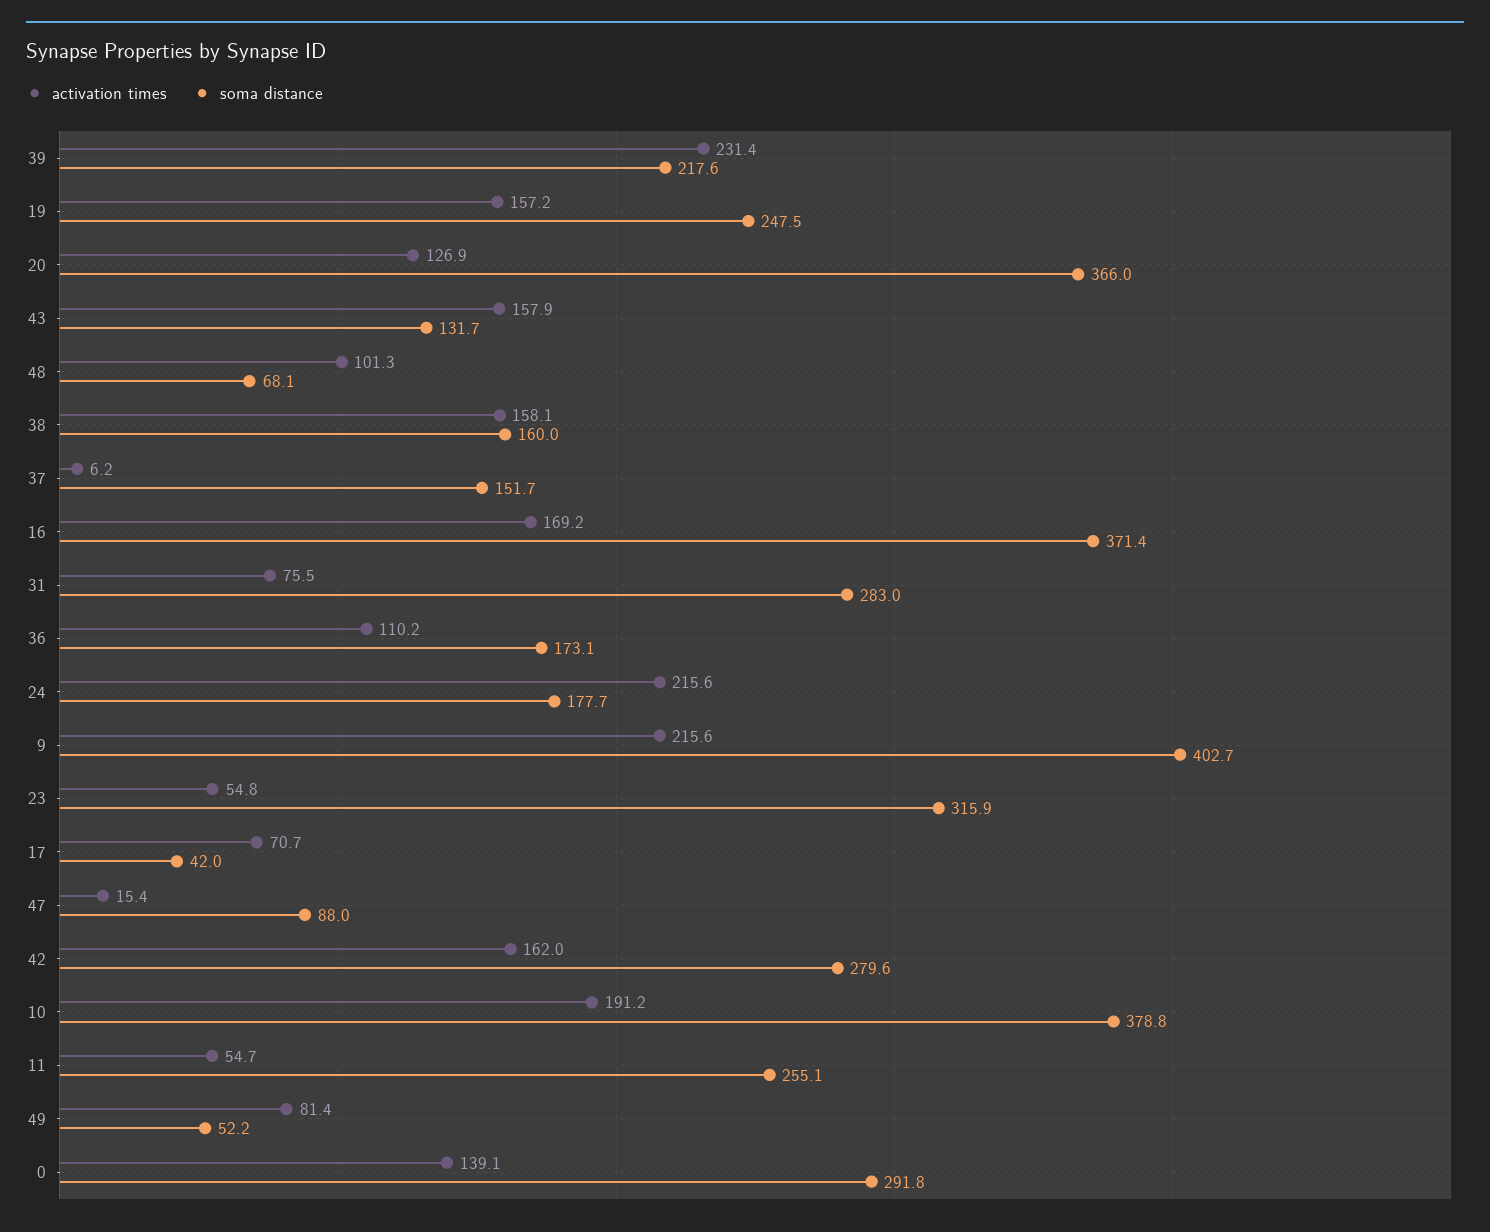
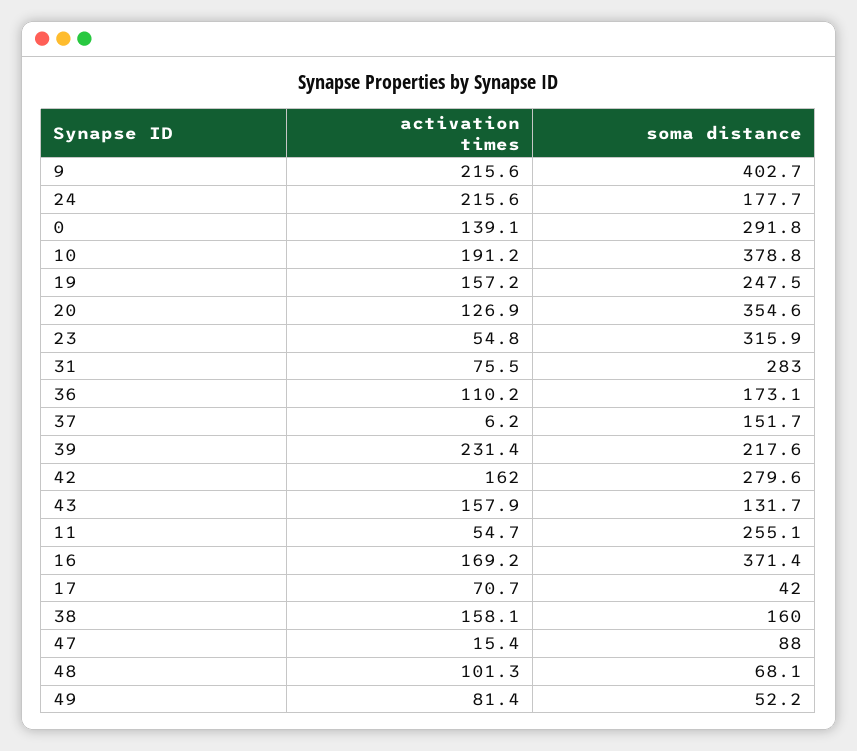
soma distance, 20: 366 -> 354.6

